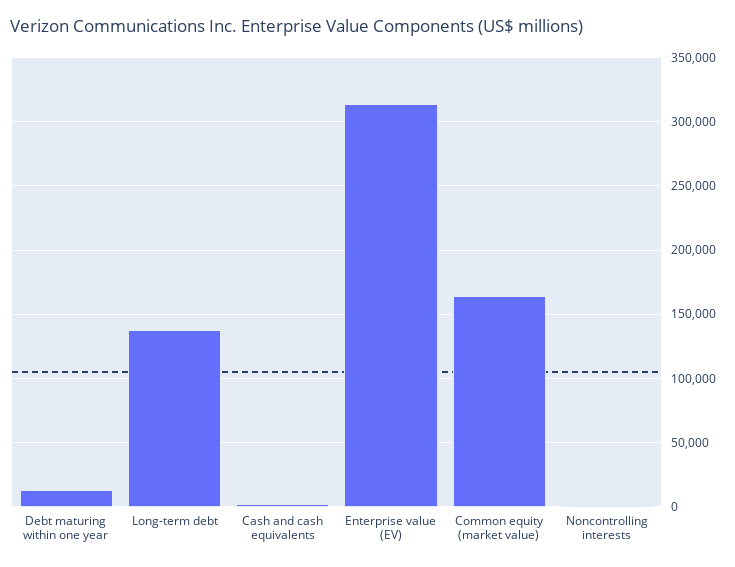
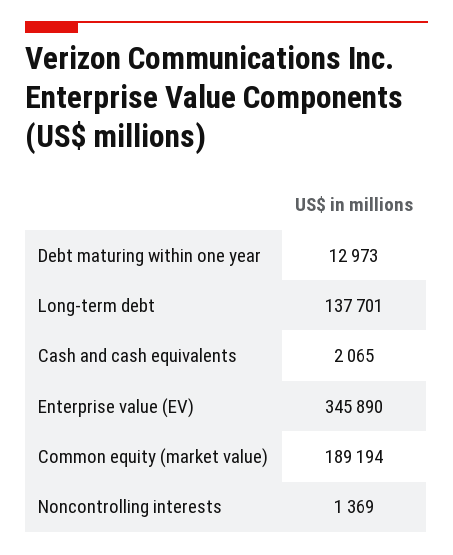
Enterprise value (EV): 315000 -> 345890
Common equity (market value): 165000 -> 189194

